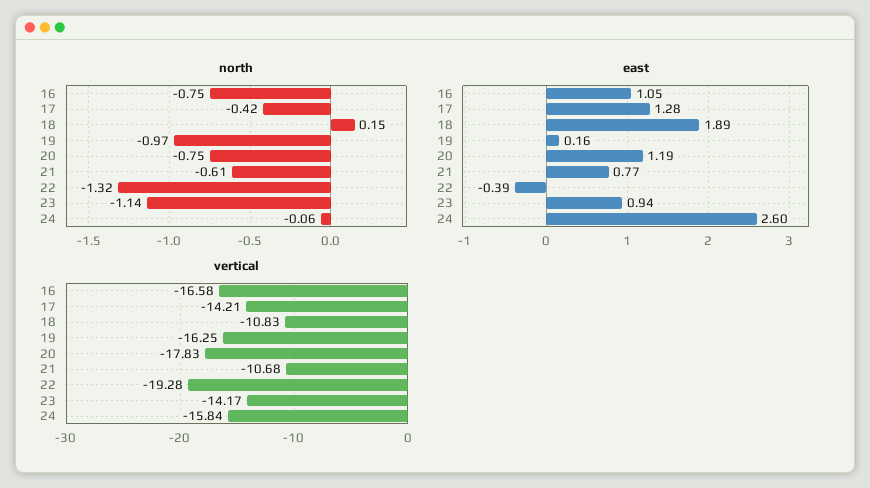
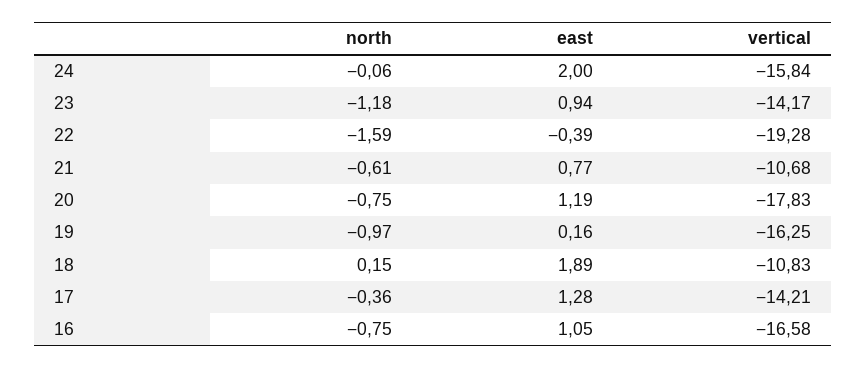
north, 17: -0.42 -> -0.36
north, 22: -1.32 -> -1.59
north, 23: -1.14 -> -1.18
east, 24: 2.6 -> 2

